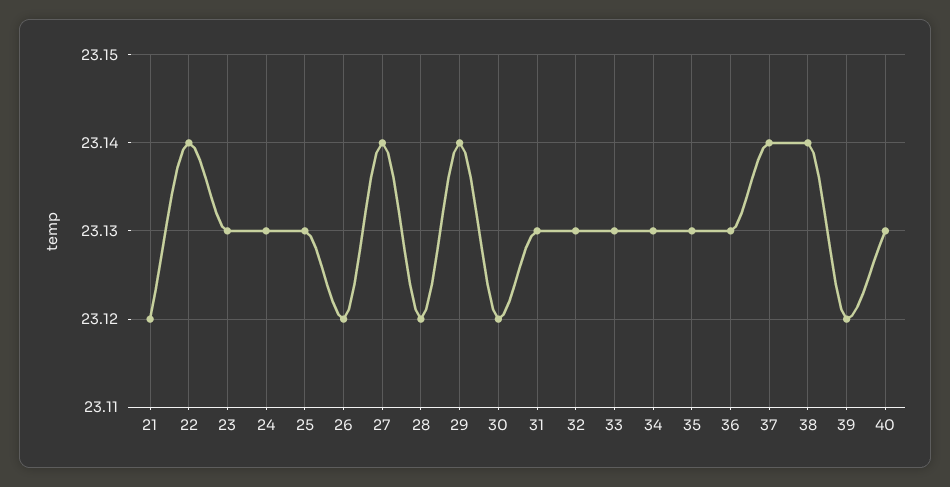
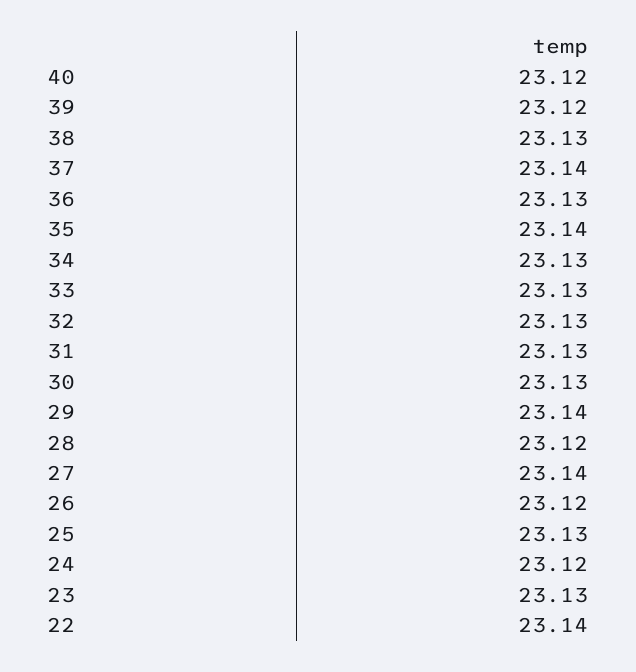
21: 23.12 -> none
24: 23.13 -> 23.12
30: 23.12 -> 23.13
35: 23.13 -> 23.14
38: 23.14 -> 23.13
40: 23.13 -> 23.12

